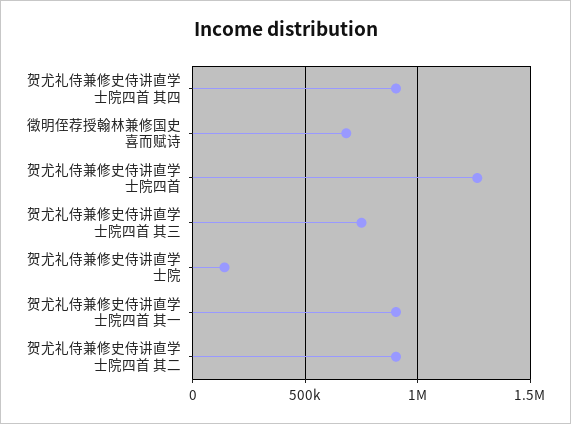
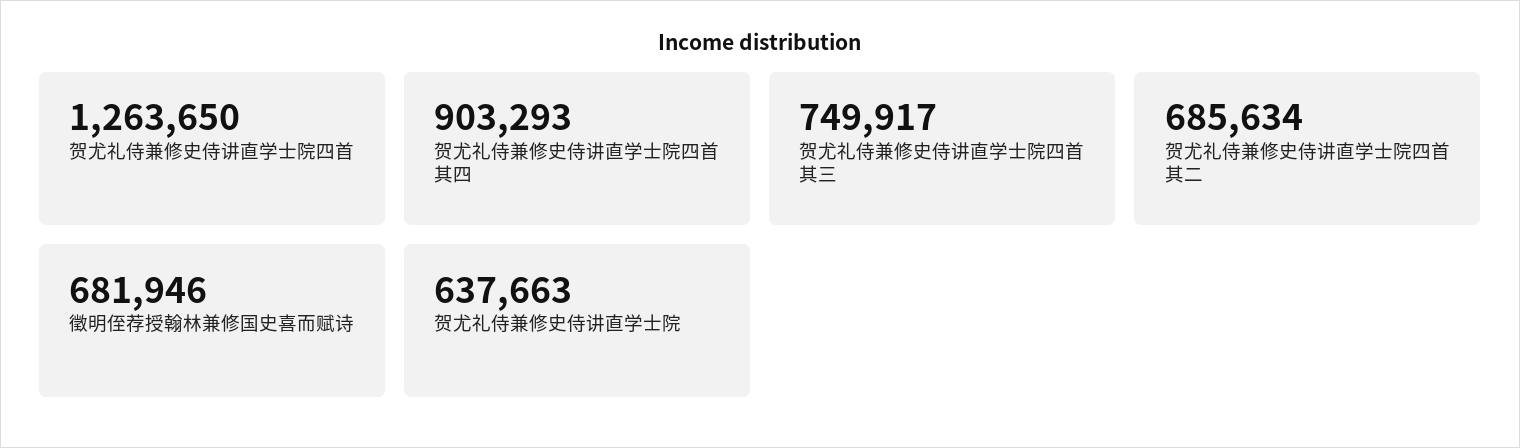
贺尤礼侍兼修史侍讲直学士院: 150000 -> 637663
贺尤礼侍兼修史侍讲直学士院四首 其一: 900000 -> none
贺尤礼侍兼修史侍讲直学士院四首 其二: 900000 -> 685634

